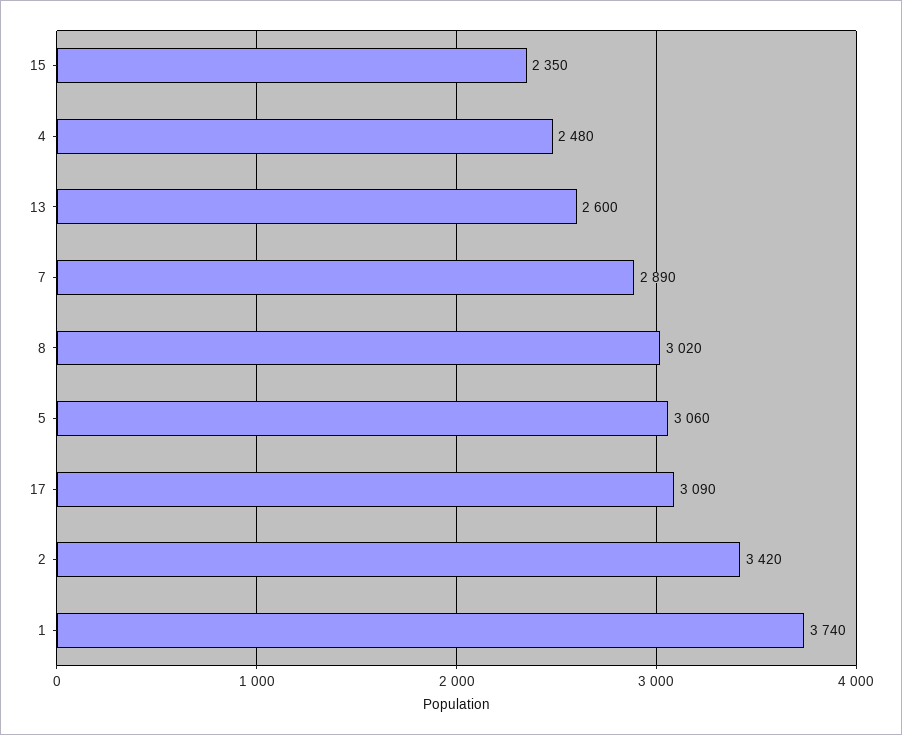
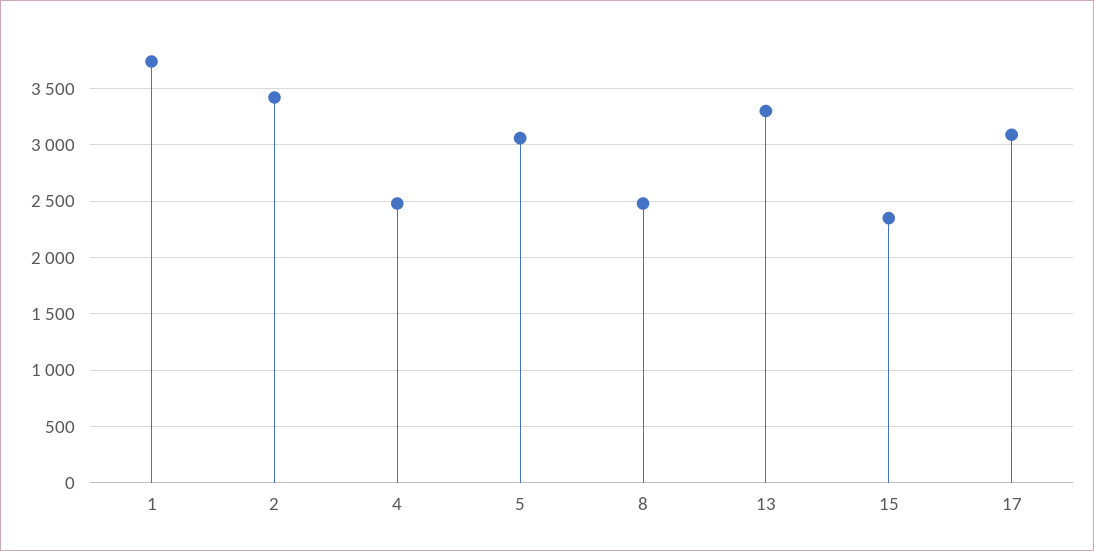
13: 2600 -> 3300
7: 2890 -> none
8: 3020 -> 2500

